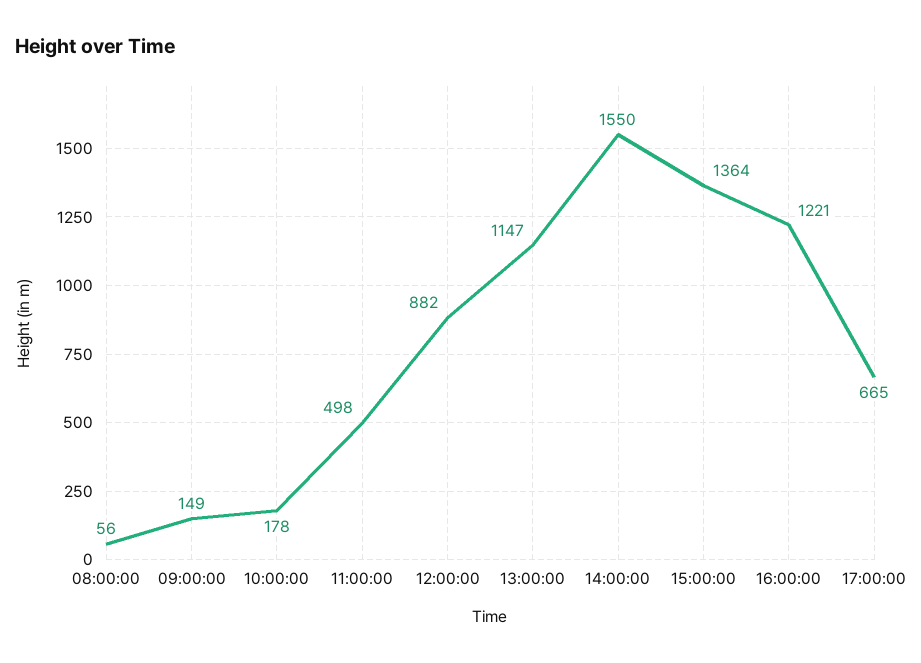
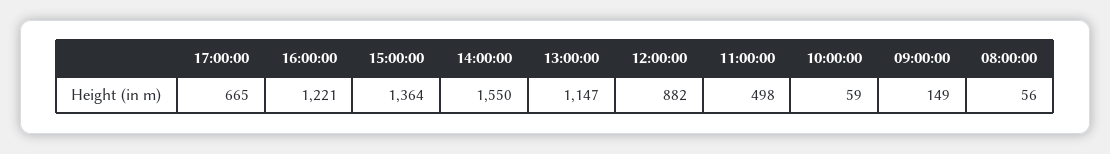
10:00:00: 178 -> 59

